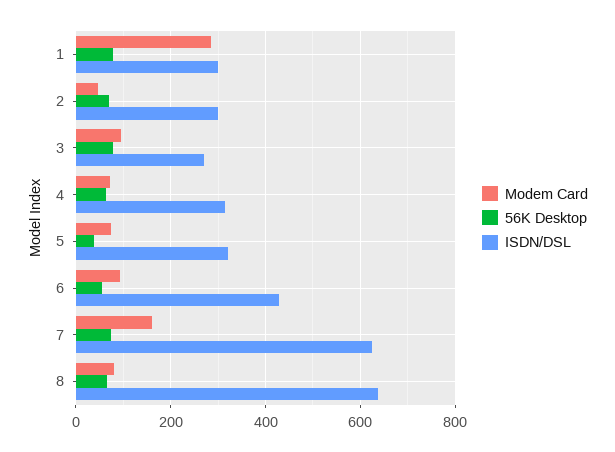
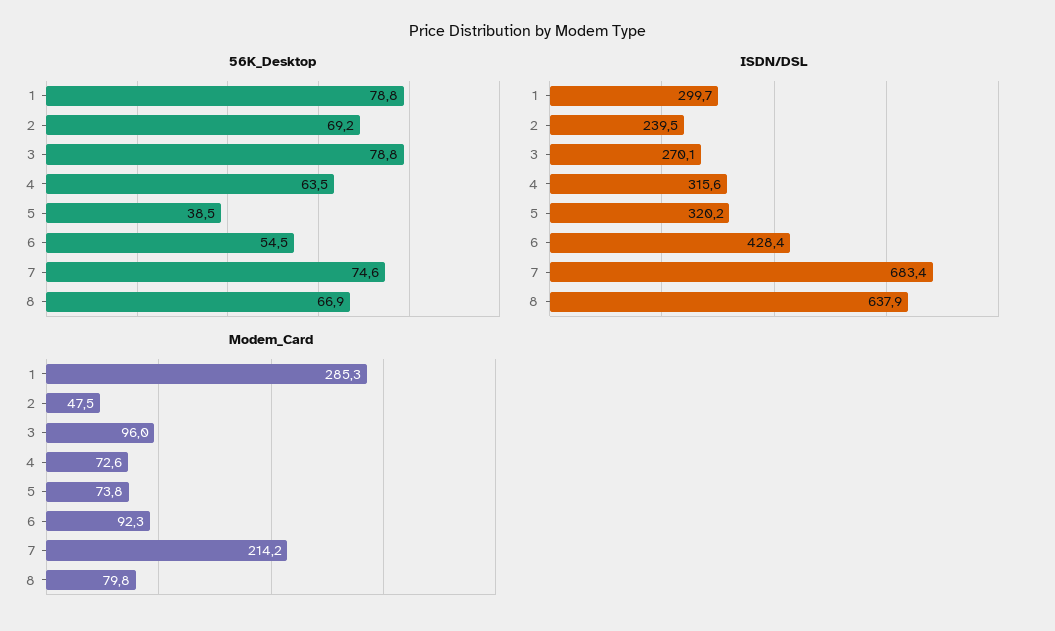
ISDN/DSL, 2: 300 -> 239.5
Modem Card, 7: 160 -> 214.2
ISDN/DSL, 7: 620 -> 683.4

